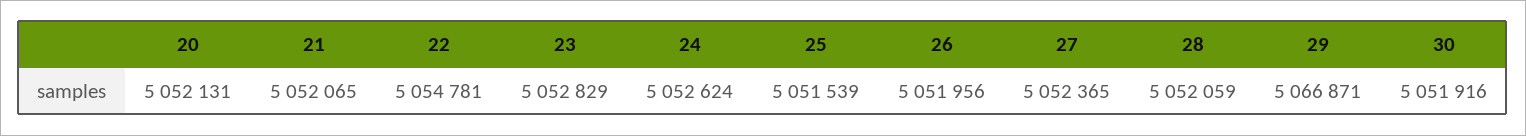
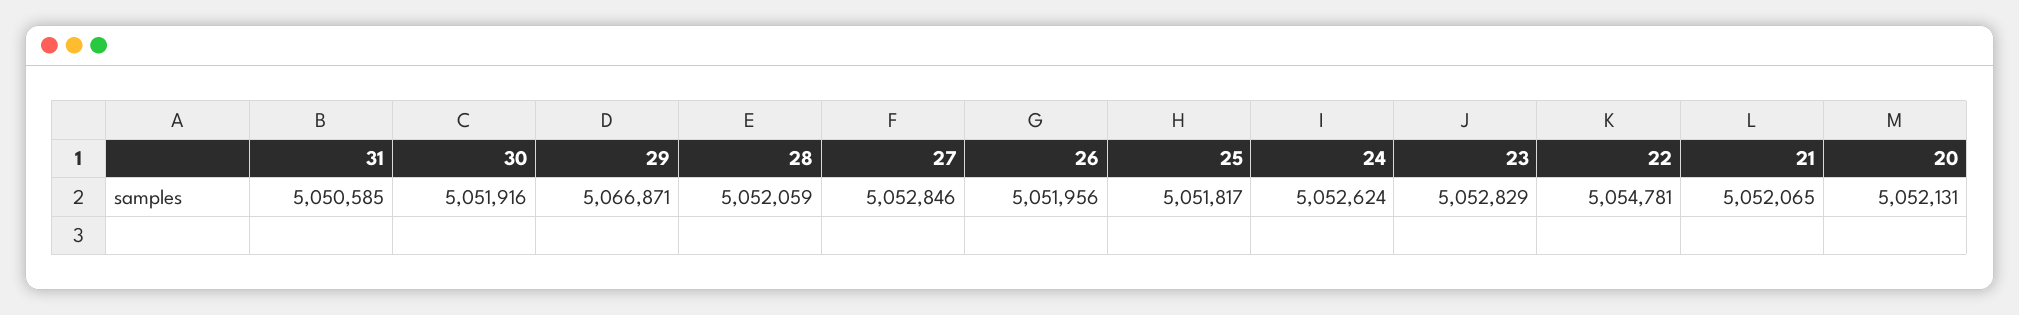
25: 5051539 -> 5051817
27: 5052365 -> 5052846
31: none -> 5050585

